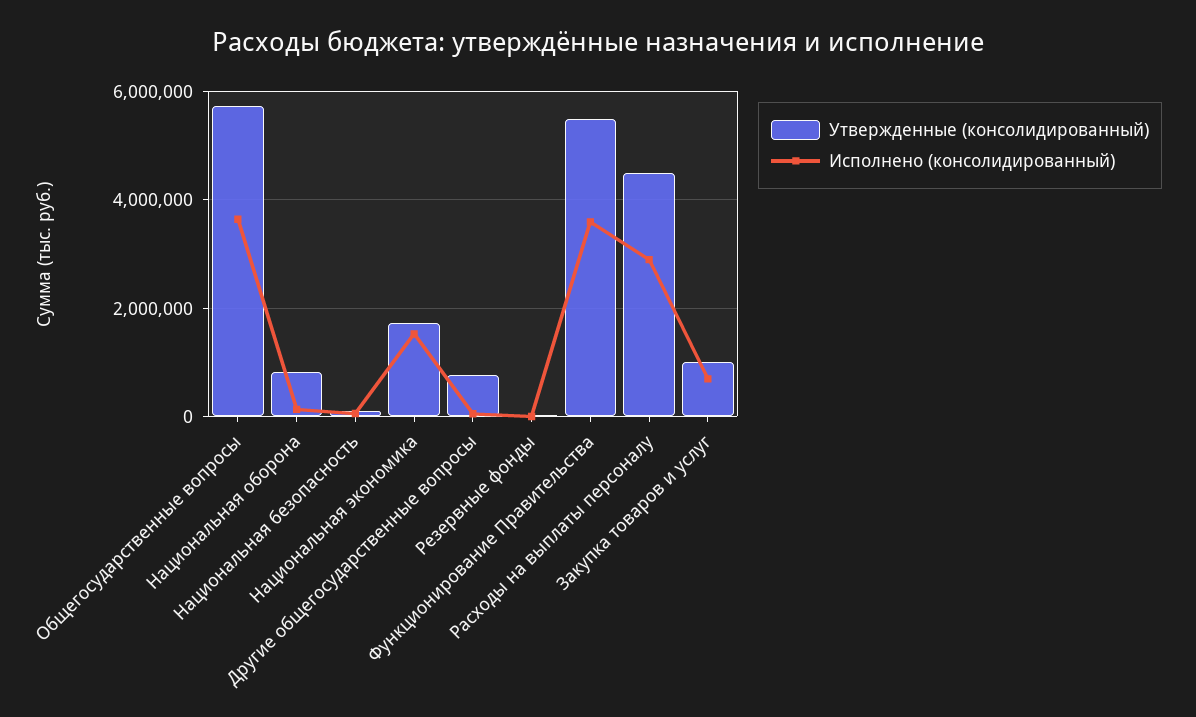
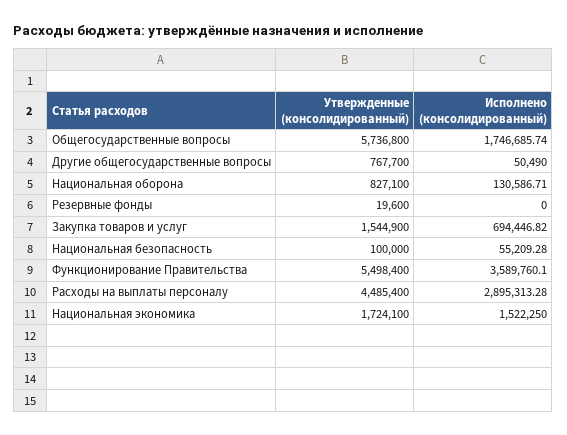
Исполнено (консолидированный), Общегосударственные вопросы: 3600000 -> 1746685.74
Утвержденные (консолидированный), Закупка товаров и услуг: 1000000 -> 1544900

